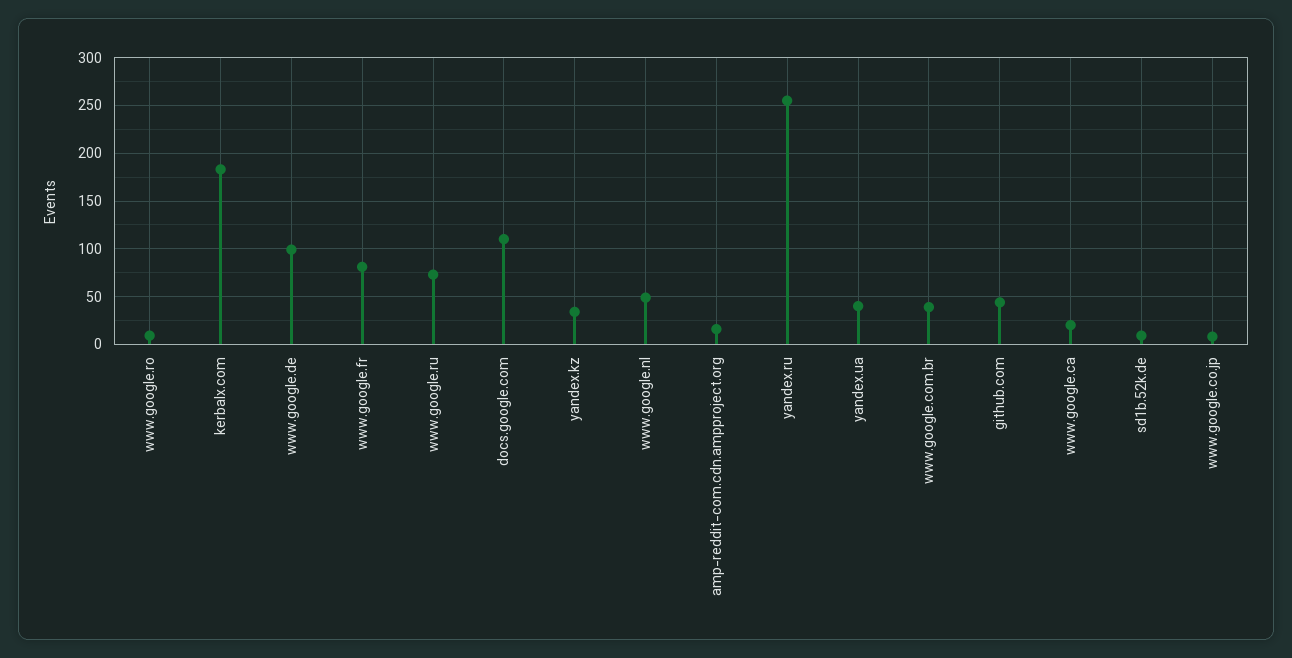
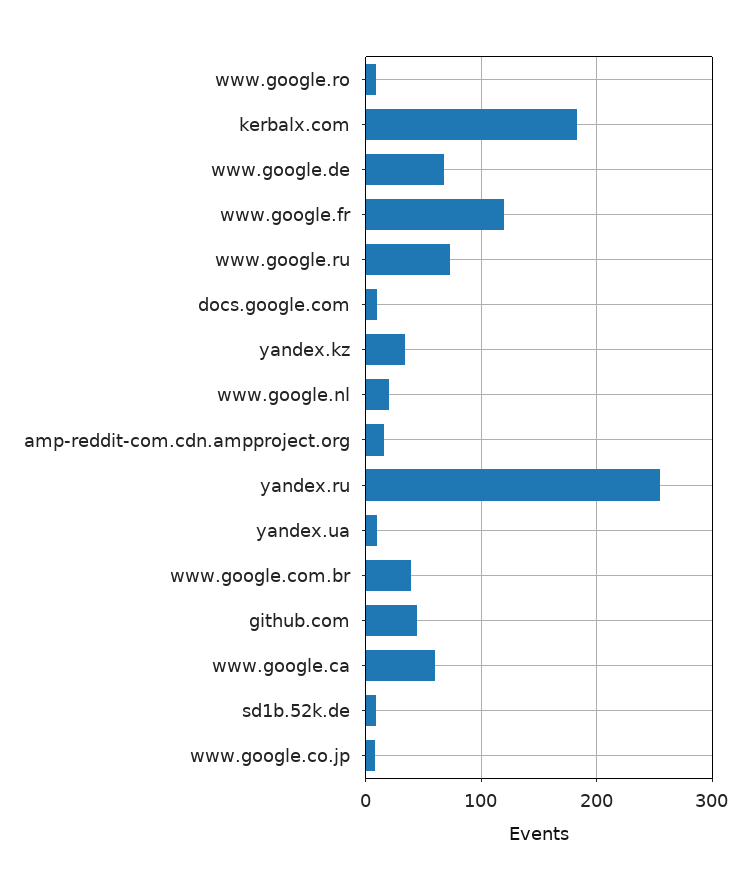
www.google.de: 100 -> 70
www.google.fr: 80 -> 120
docs.google.com: 110 -> 10
www.google.nl: 50 -> 20
yandex.ua: 40 -> 10
www.google.ca: 20 -> 60

